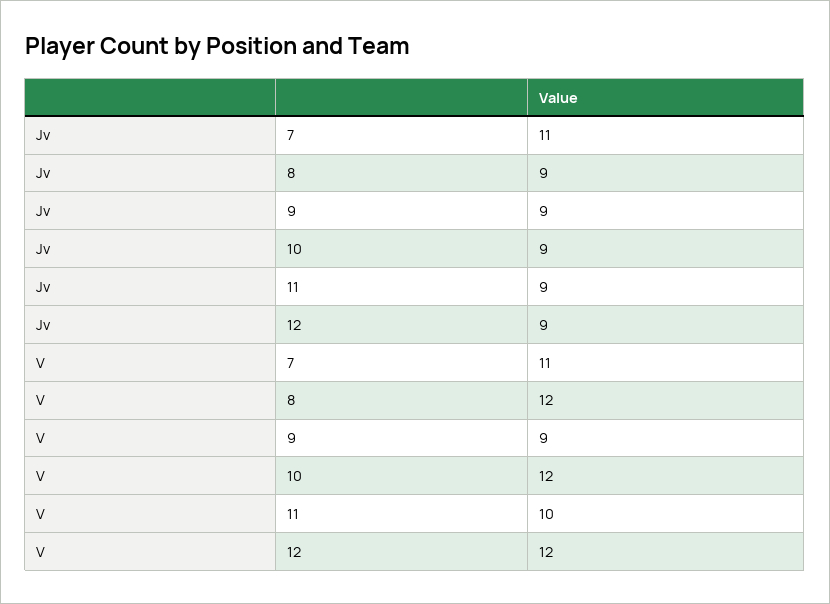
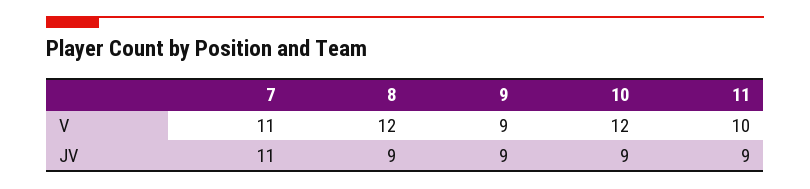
Jv, 12: 9 -> none
V, 12: 12 -> none

